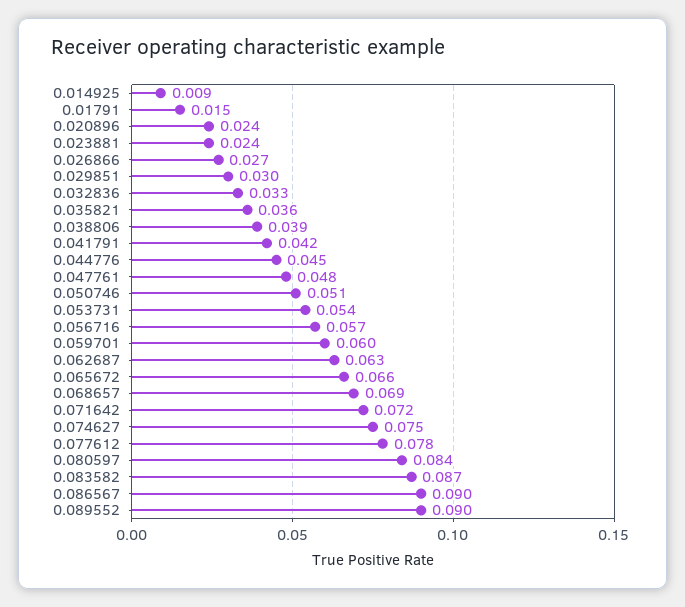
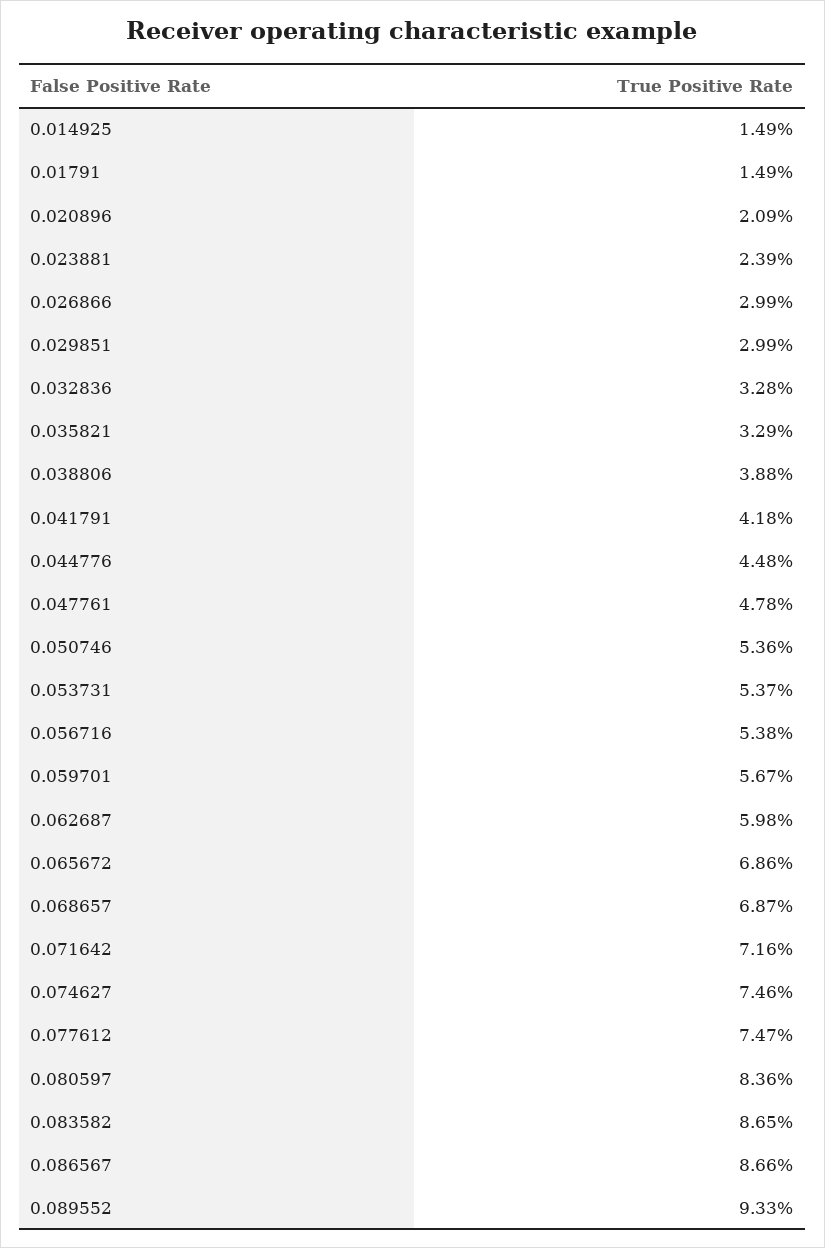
0.014925: 0.009 -> 0.0149
0.020896: 0.024 -> 0.0209
0.026866: 0.027 -> 0.0299
0.035821: 0.036 -> 0.0329
0.050746: 0.051 -> 0.0536
0.056716: 0.057 -> 0.0538
0.059701: 0.06 -> 0.0567
0.062687: 0.063 -> 0.0598
0.065672: 0.066 -> 0.0686
0.077612: 0.078 -> 0.0747
0.086567: 0.09 -> 0.0866
0.089552: 0.09 -> 0.0933

